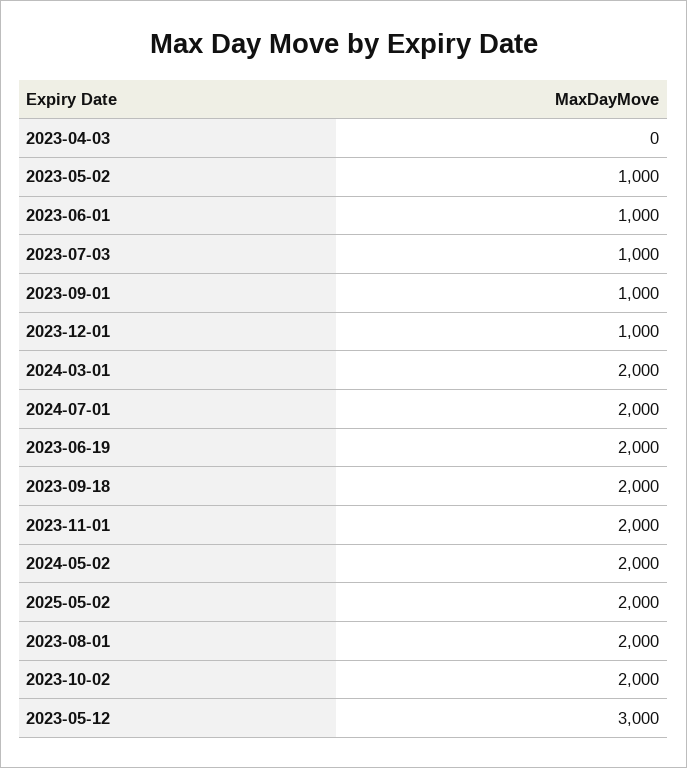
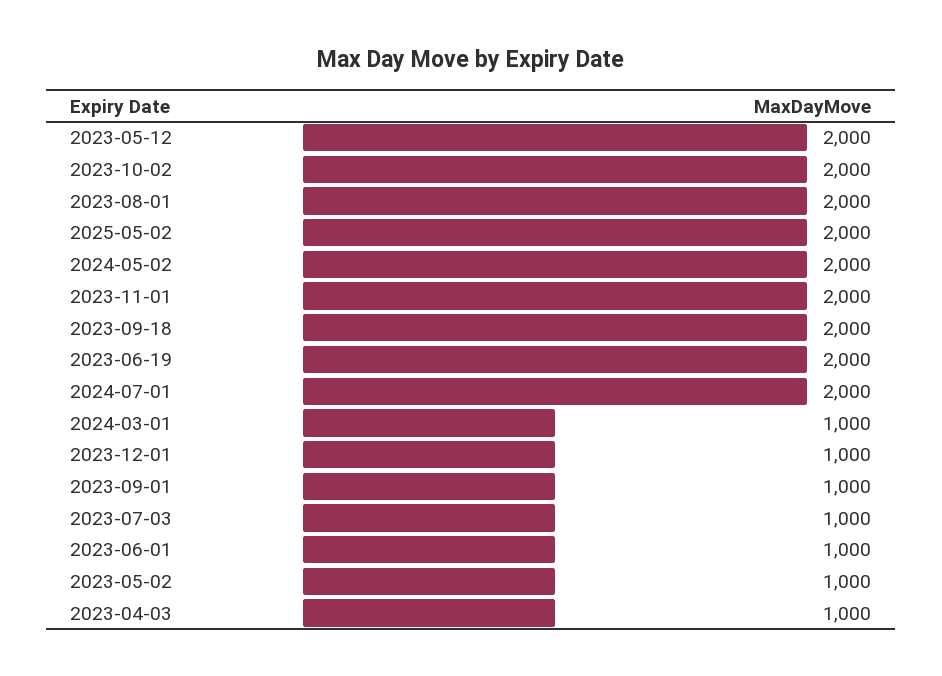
2023-04-03: 0 -> 1000
2024-03-01: 2000 -> 1000
2023-05-12: 3000 -> 2000

